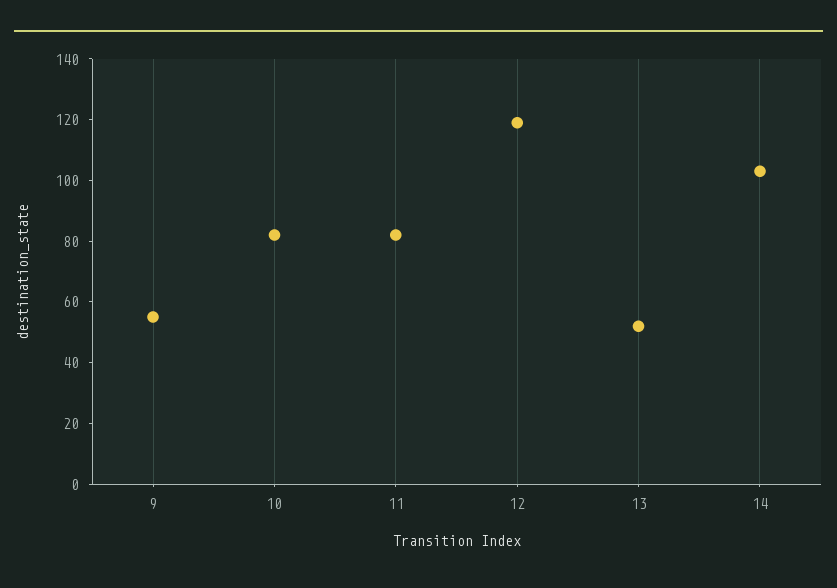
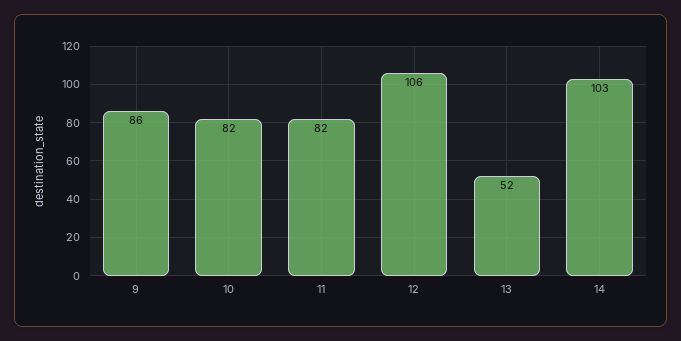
9: 55 -> 86
12: 120 -> 106

